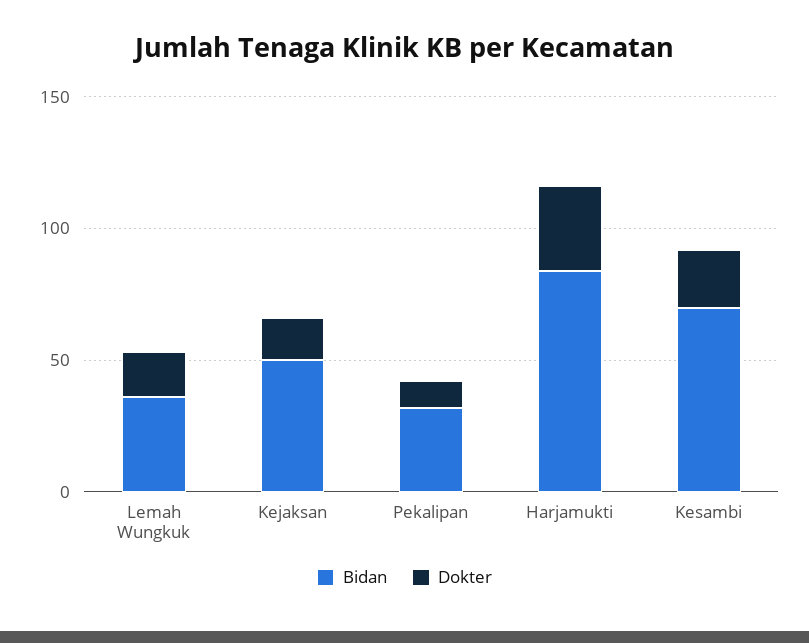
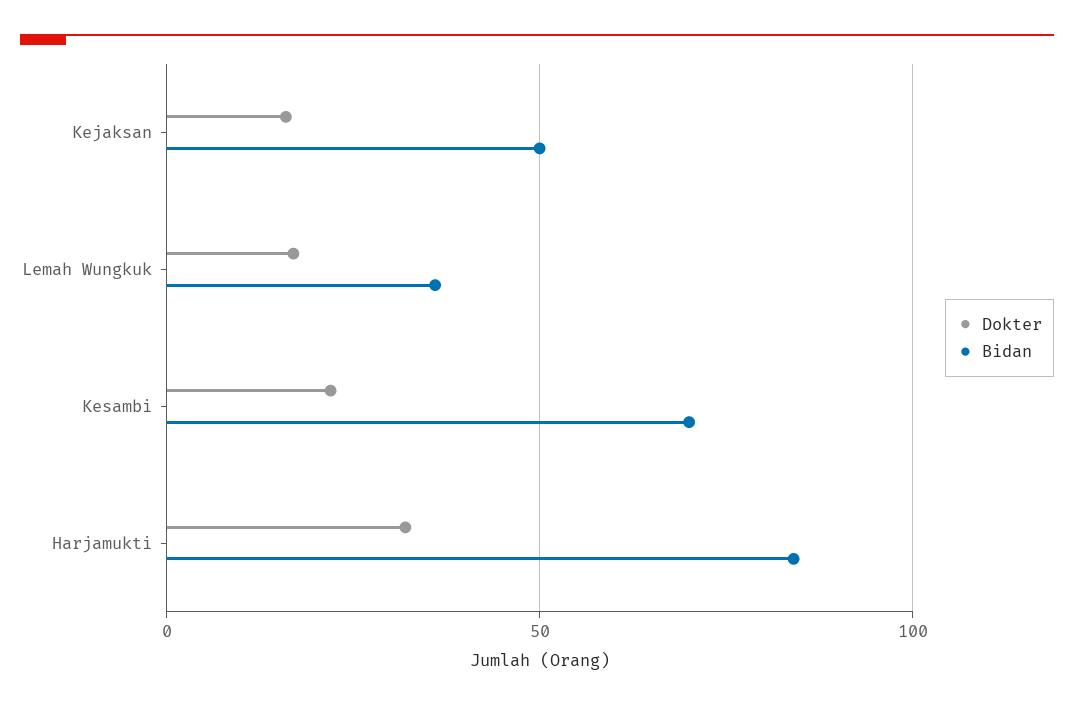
Bidan, Pekalipan: 30 -> none
Dokter, Pekalipan: 10 -> none

